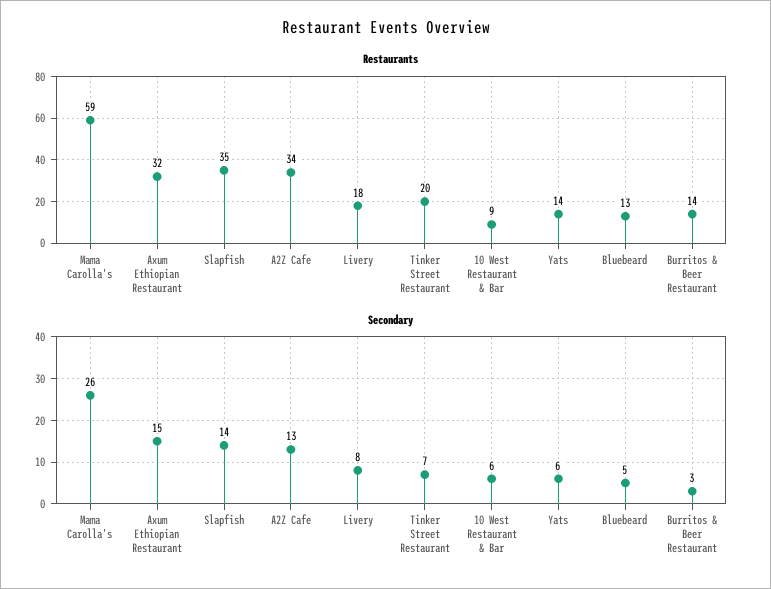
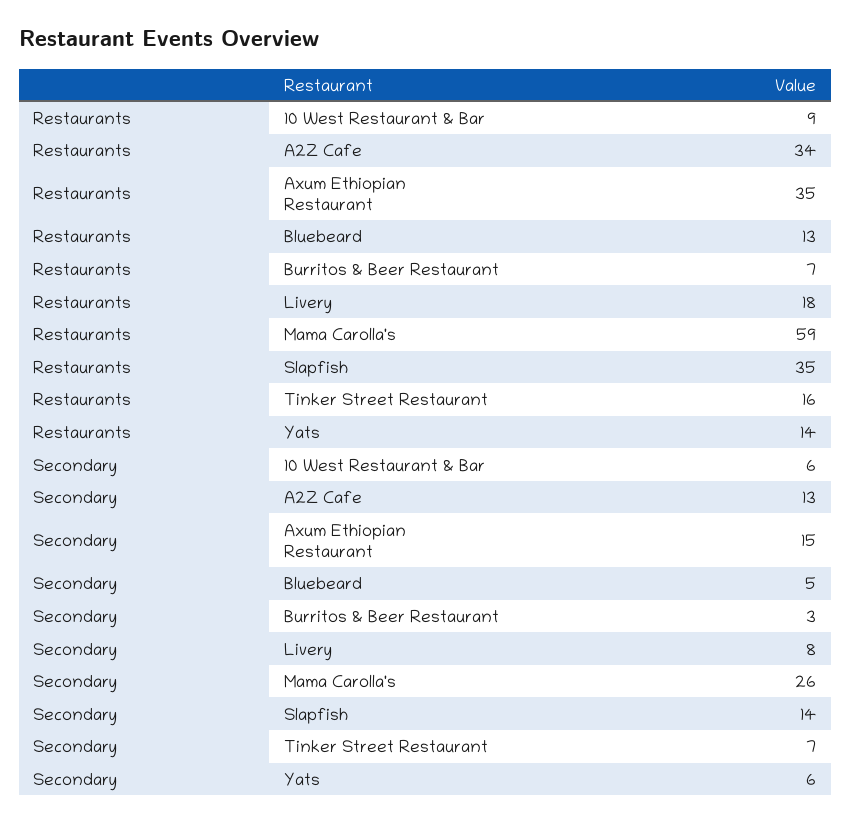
Restaurants, Axum Ethiopian Restaurant: 32 -> 35
Restaurants, Tinker Street Restaurant: 20 -> 16
Restaurants, Burritos & Beer Restaurant: 14 -> 7

